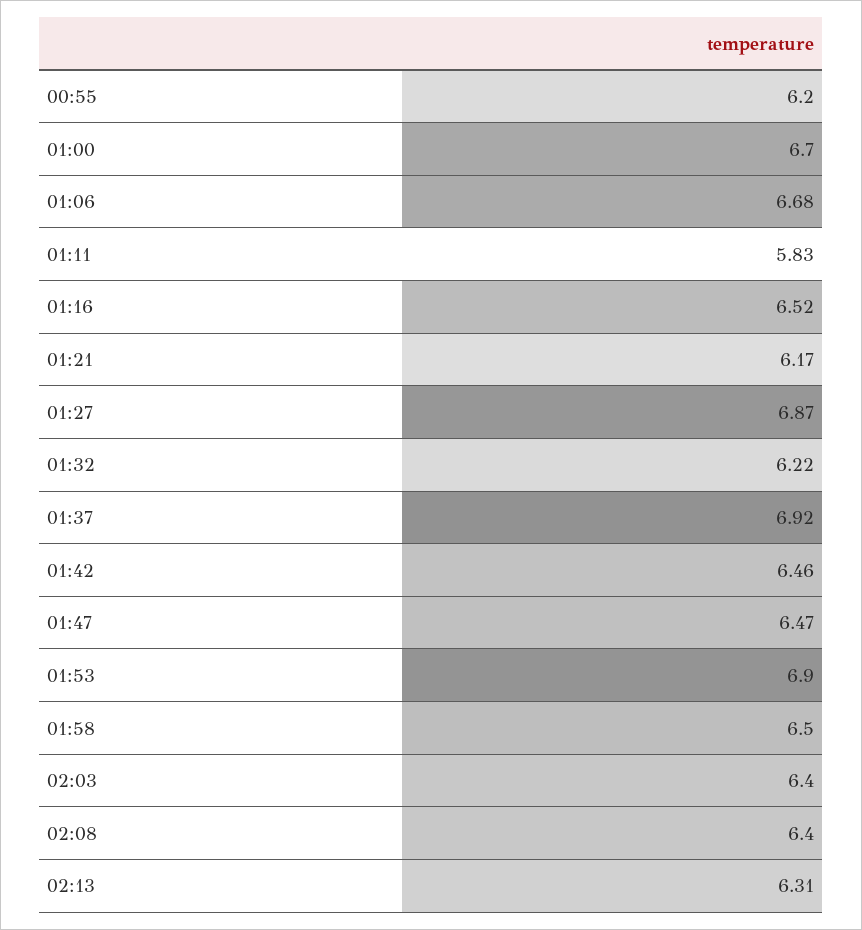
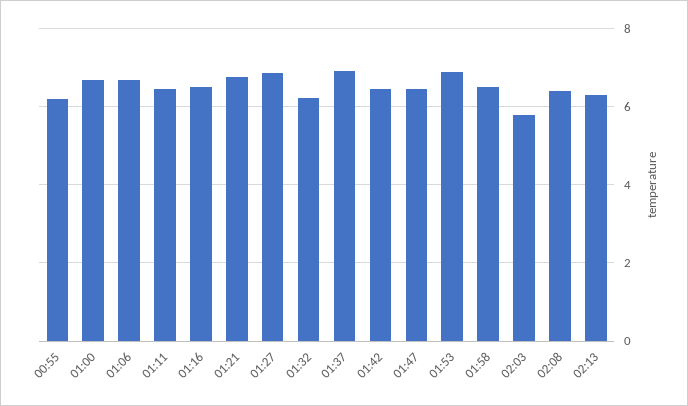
01:11: 5.83 -> 6.4
01:21: 6.17 -> 6.8
02:03: 6.4 -> 5.8

